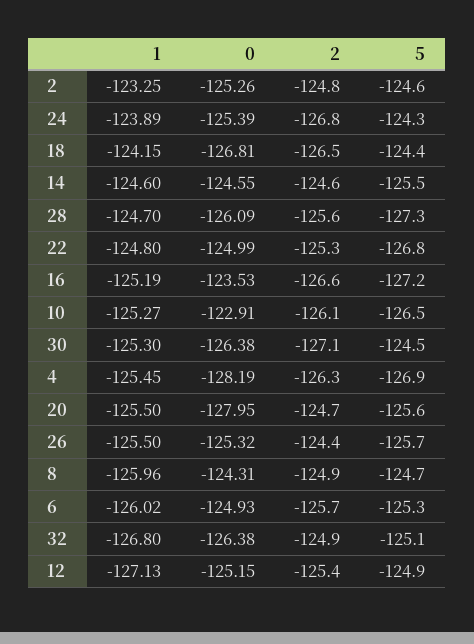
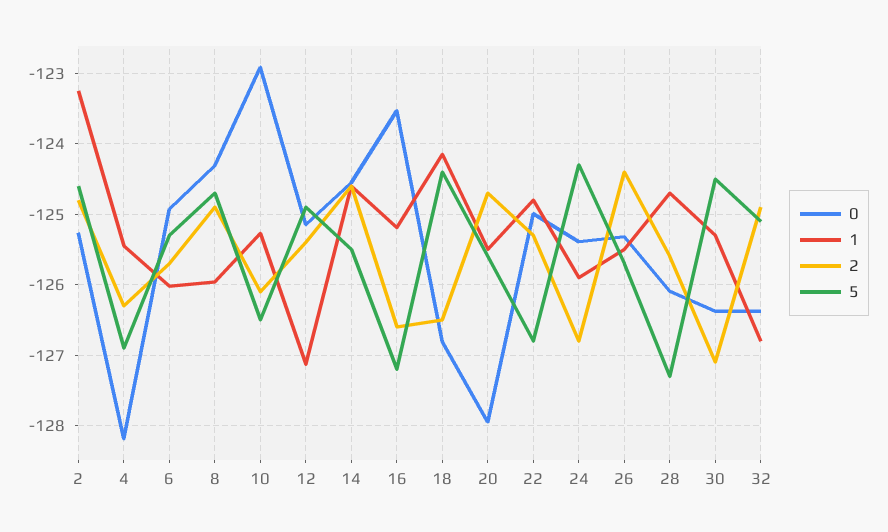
1, 24: -123.89 -> -125.9

